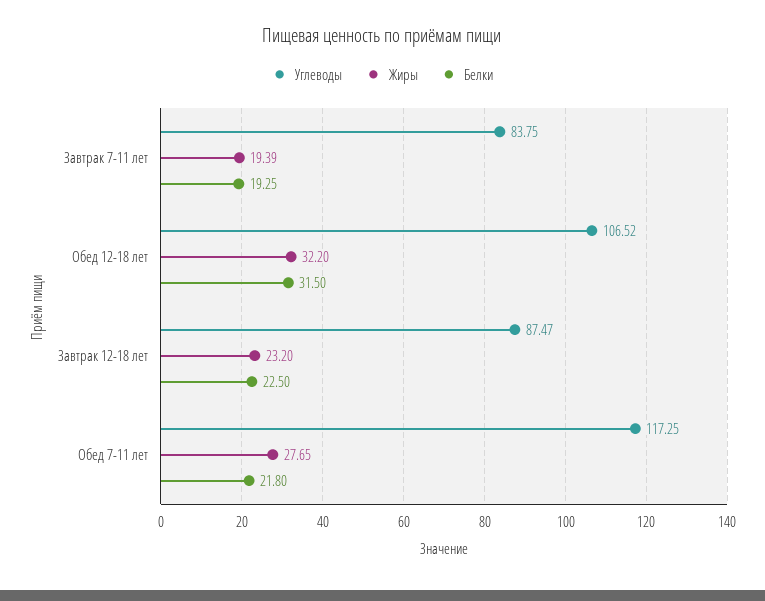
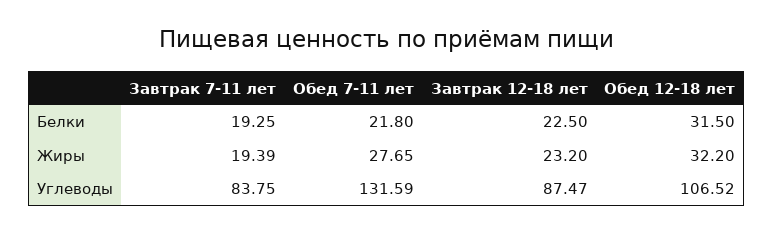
Углеводы, Обед 7-11 лет: 117.25 -> 131.59

